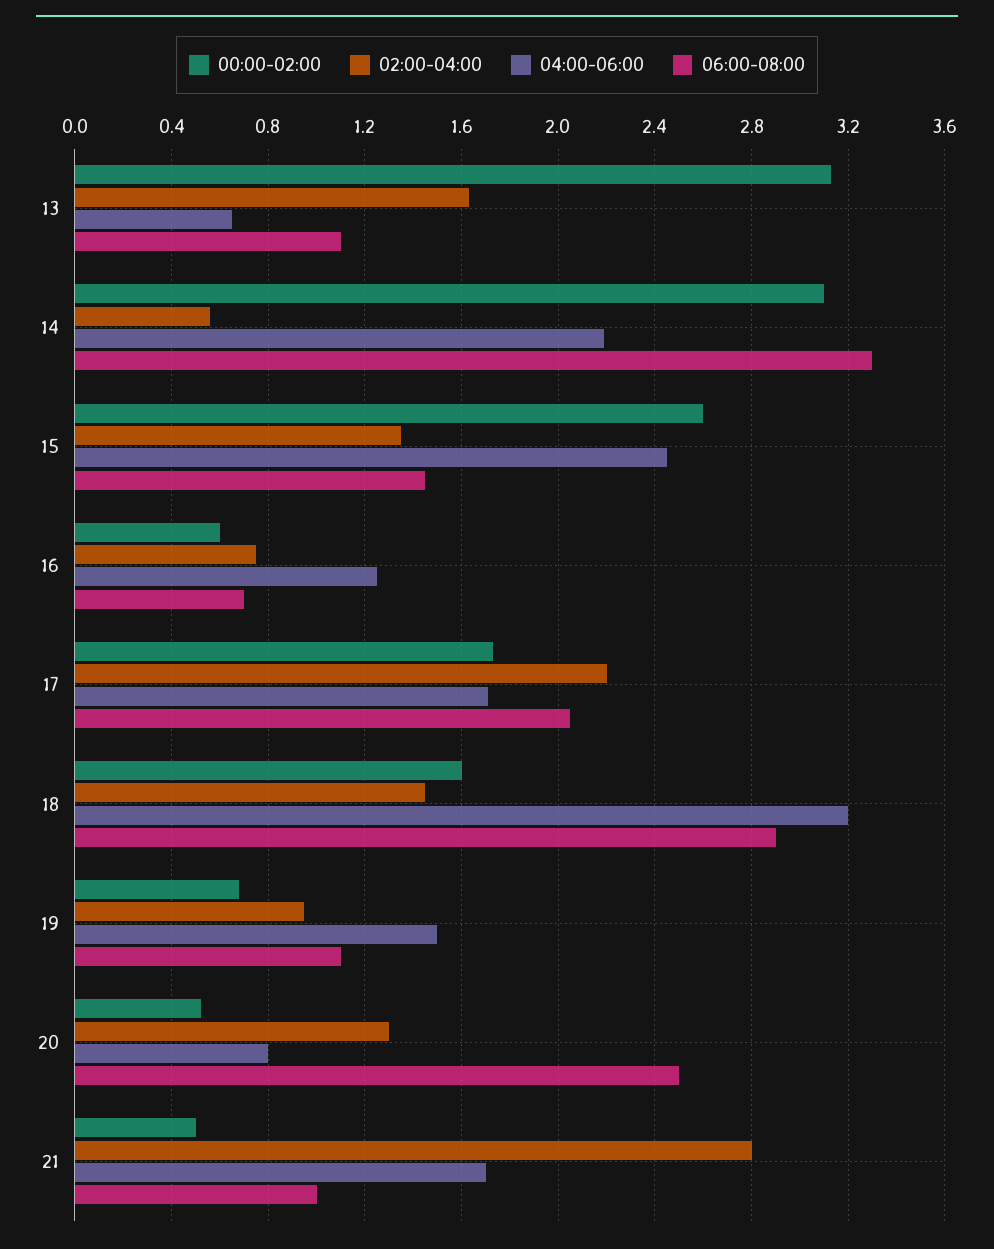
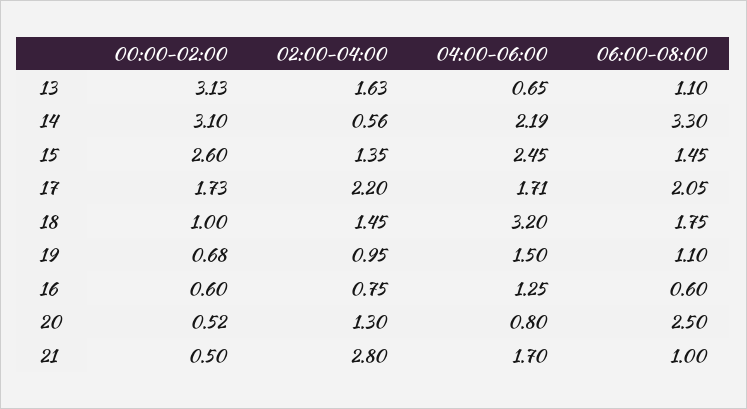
06:00-08:00, 16: 0.7 -> 0.6
00:00-02:00, 18: 1.6 -> 1
06:00-08:00, 18: 2.9 -> 1.75

